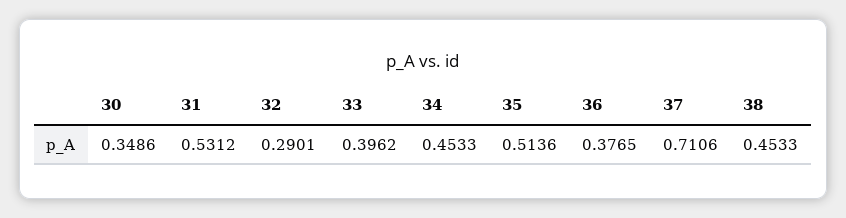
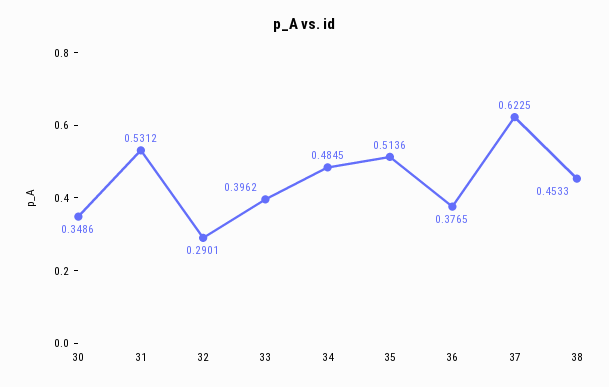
34: 0.4533 -> 0.4845
37: 0.7106 -> 0.6225

